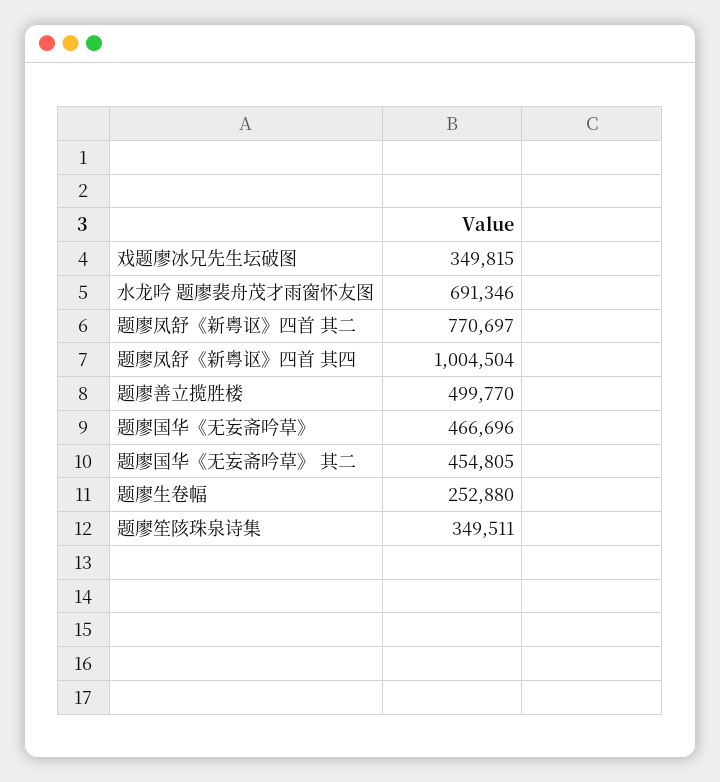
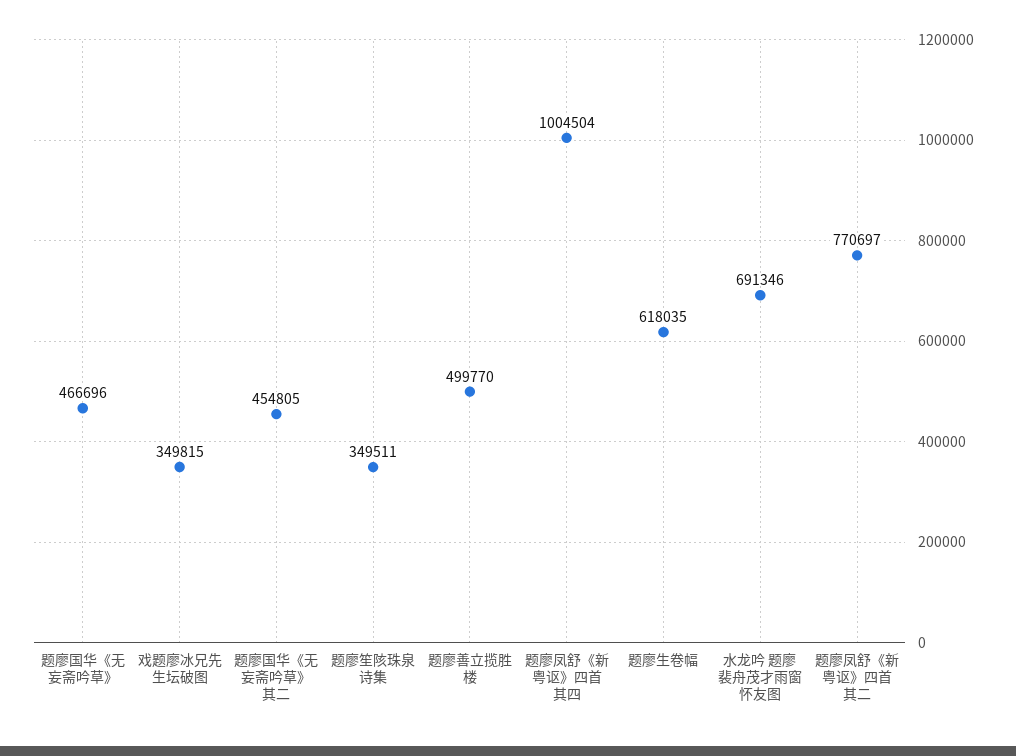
题廖生卷幅: 252880 -> 618035

